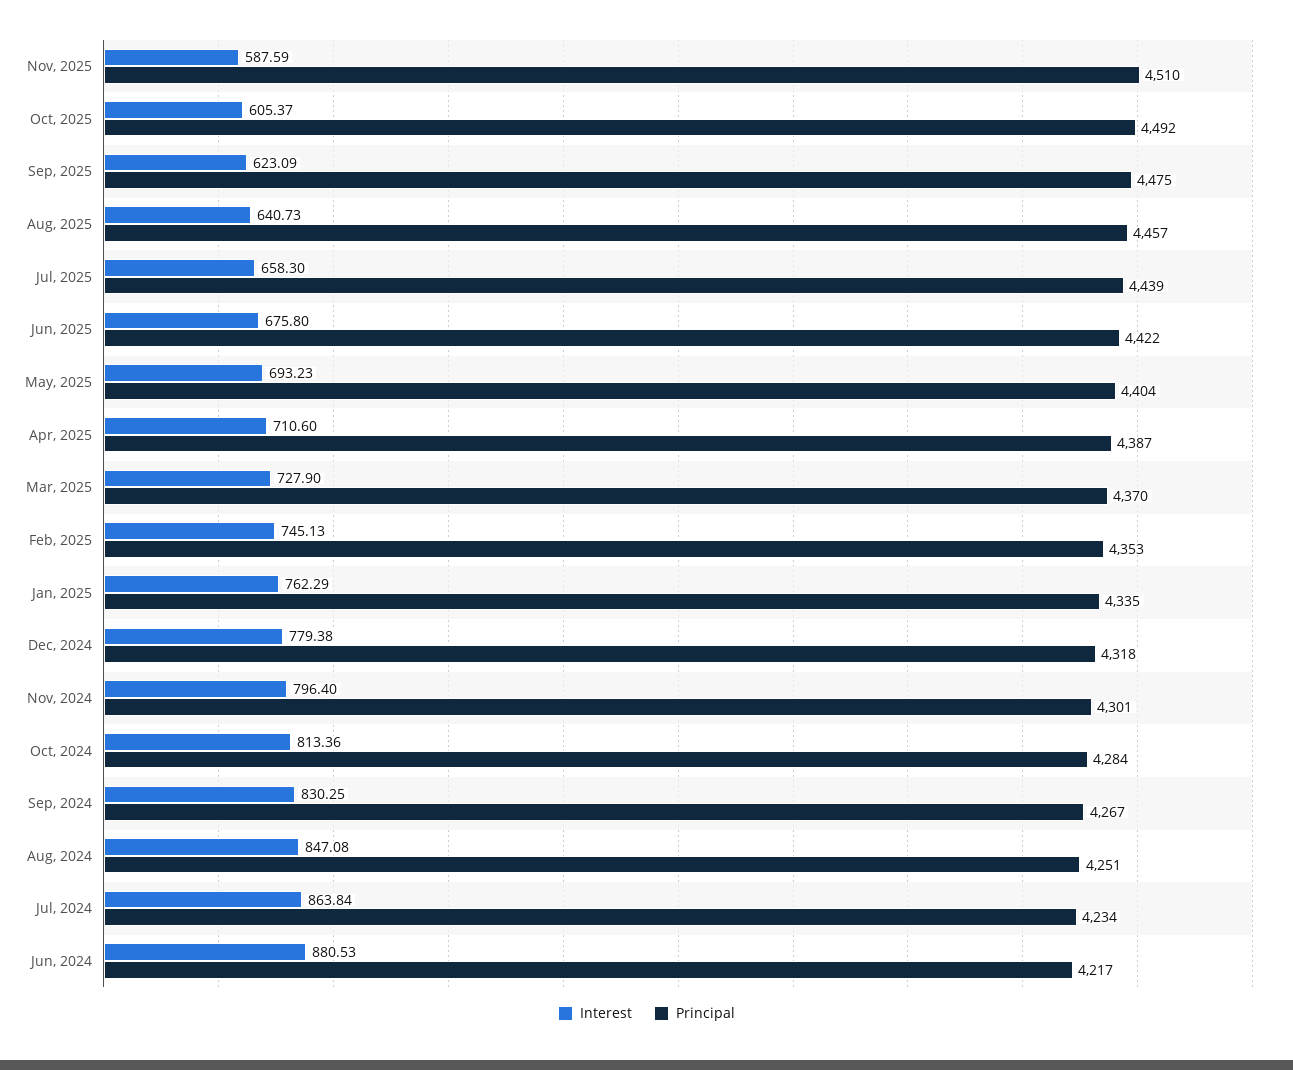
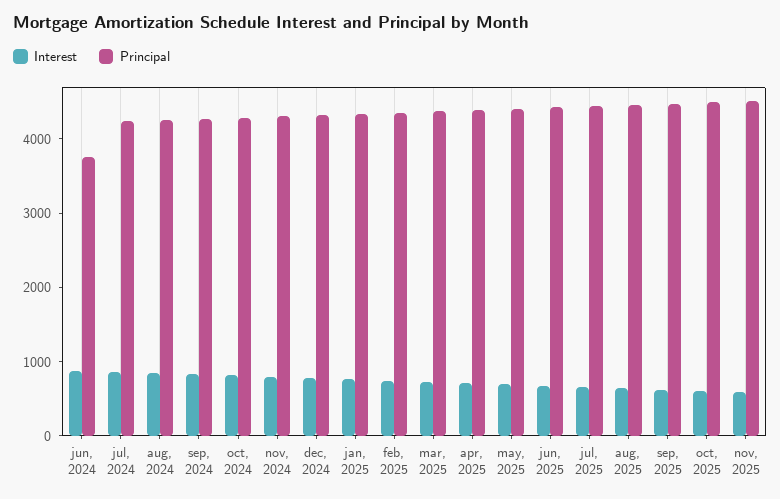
Principal, Jun, 2024: 4217 -> 3800

